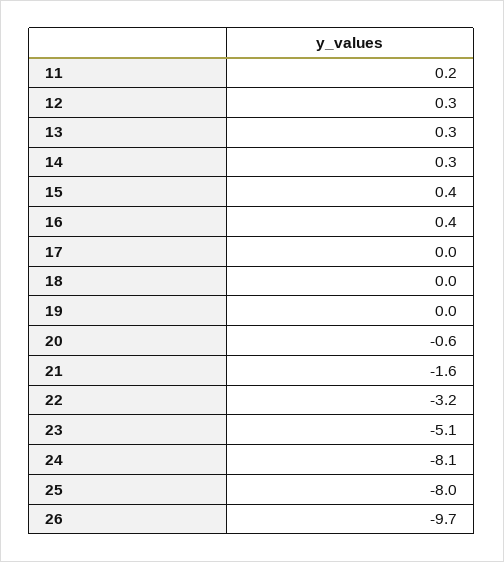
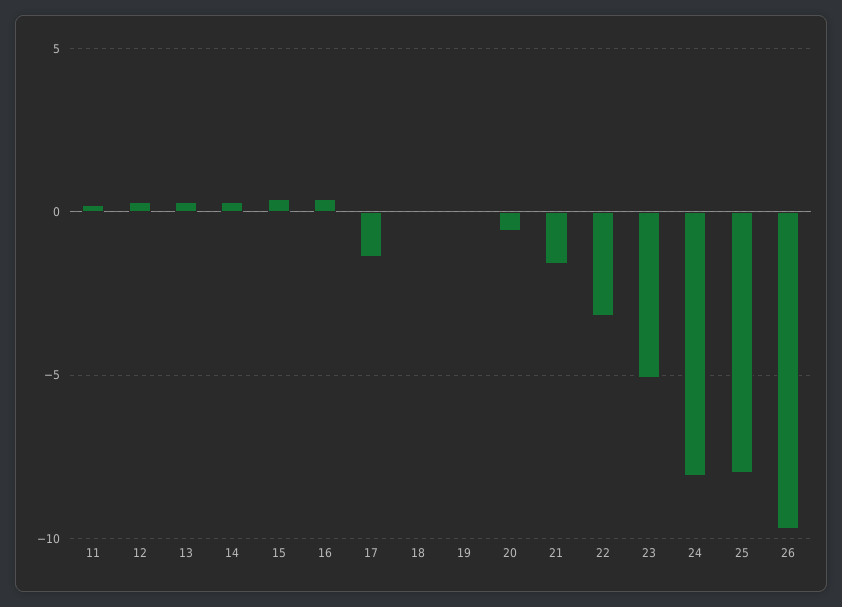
17: 0 -> -1.5

